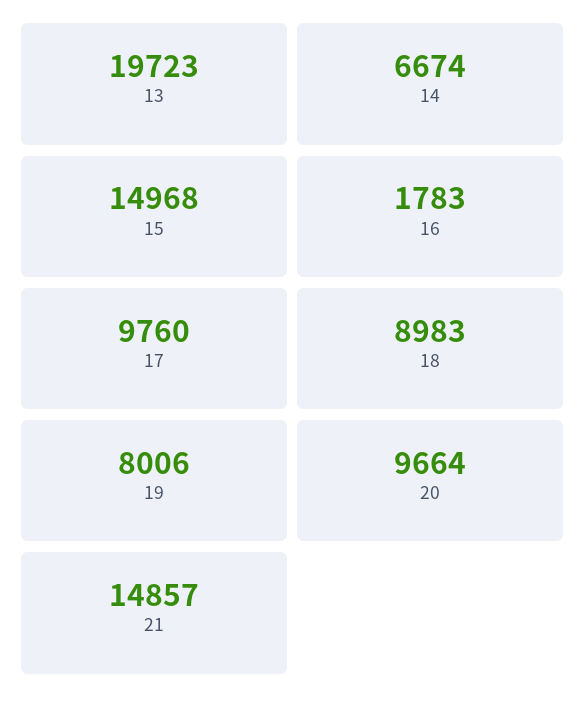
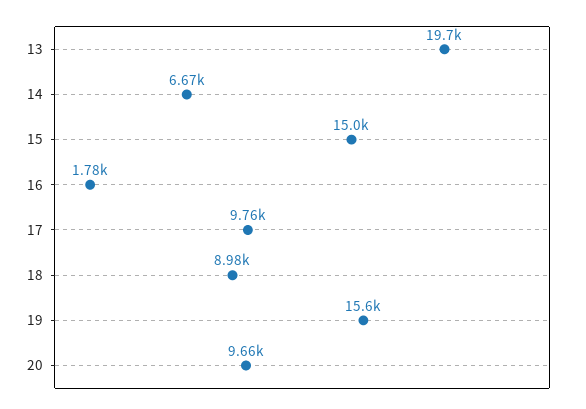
19: 8006 -> 15600
21: 14857 -> none

